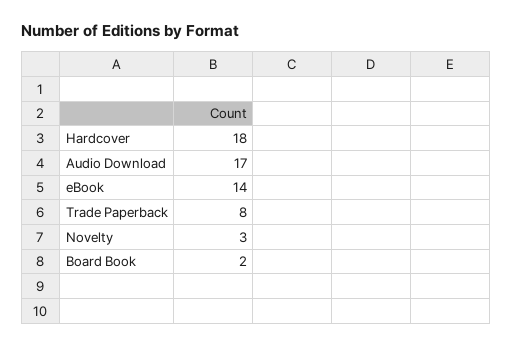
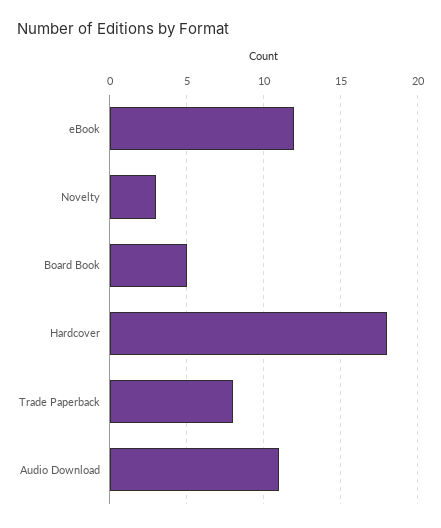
Audio Download: 17 -> 11
eBook: 14 -> 12
Board Book: 2 -> 5

